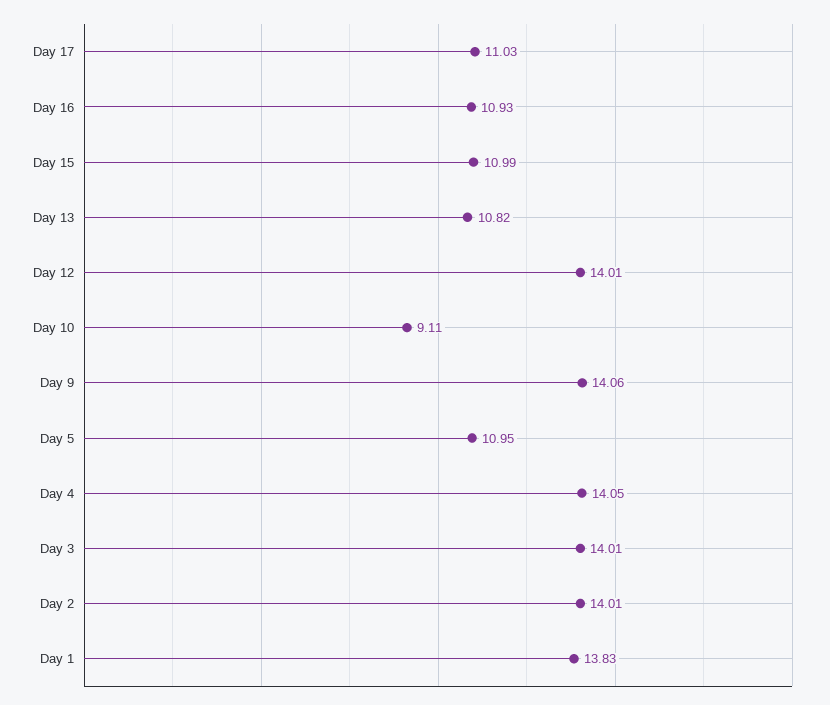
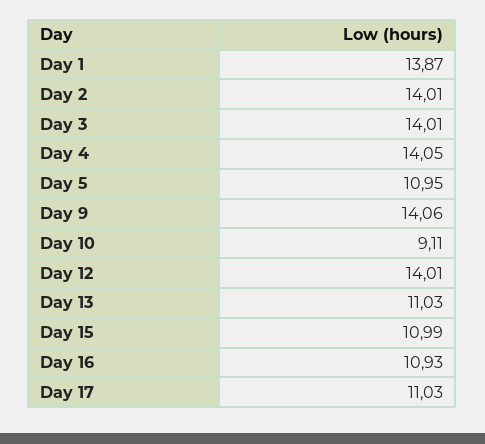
Day 13: 10.82 -> 11.03
Day 1: 13.83 -> 13.87

